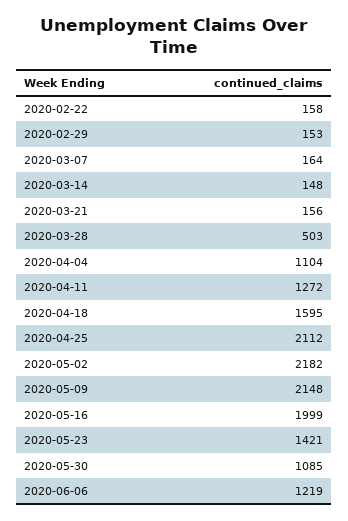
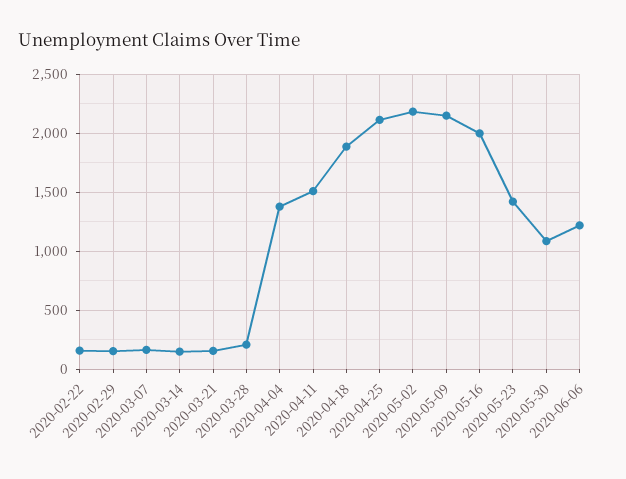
2020-03-28: 503 -> 200
2020-04-04: 1104 -> 1400
2020-04-11: 1272 -> 1500
2020-04-18: 1595 -> 1900

